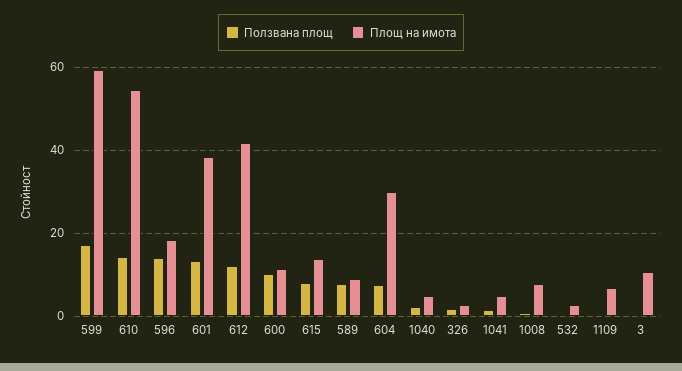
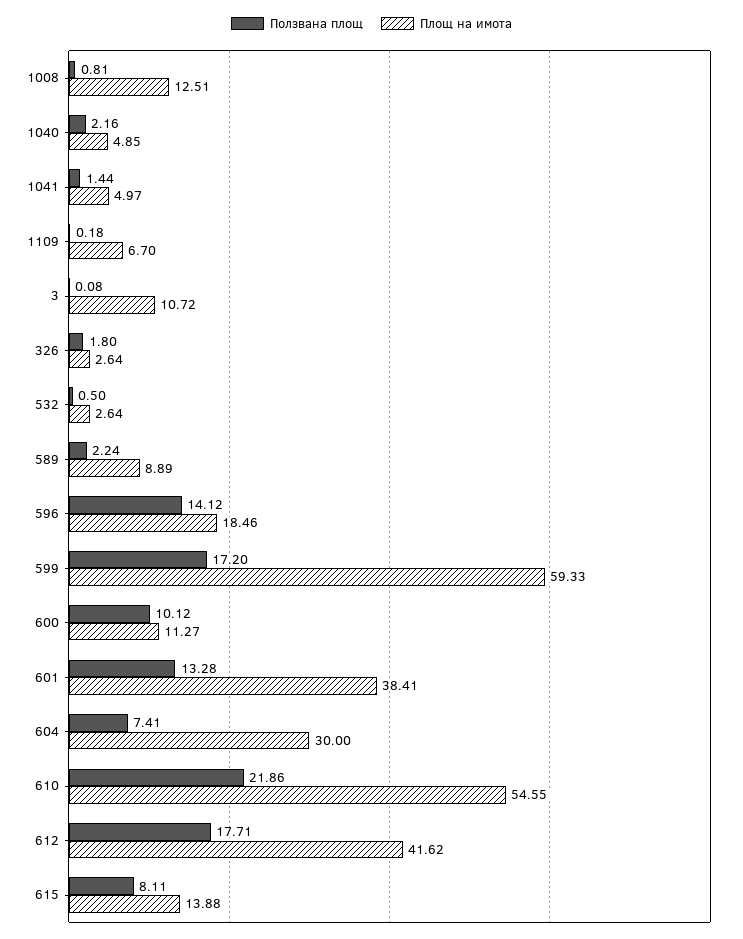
Ползвана площ, 610: 14 -> 21.86
Ползвана площ, 612: 12 -> 17.71
Ползвана площ, 589: 8 -> 2.24
Площ на имота, 1008: 8 -> 12.51

